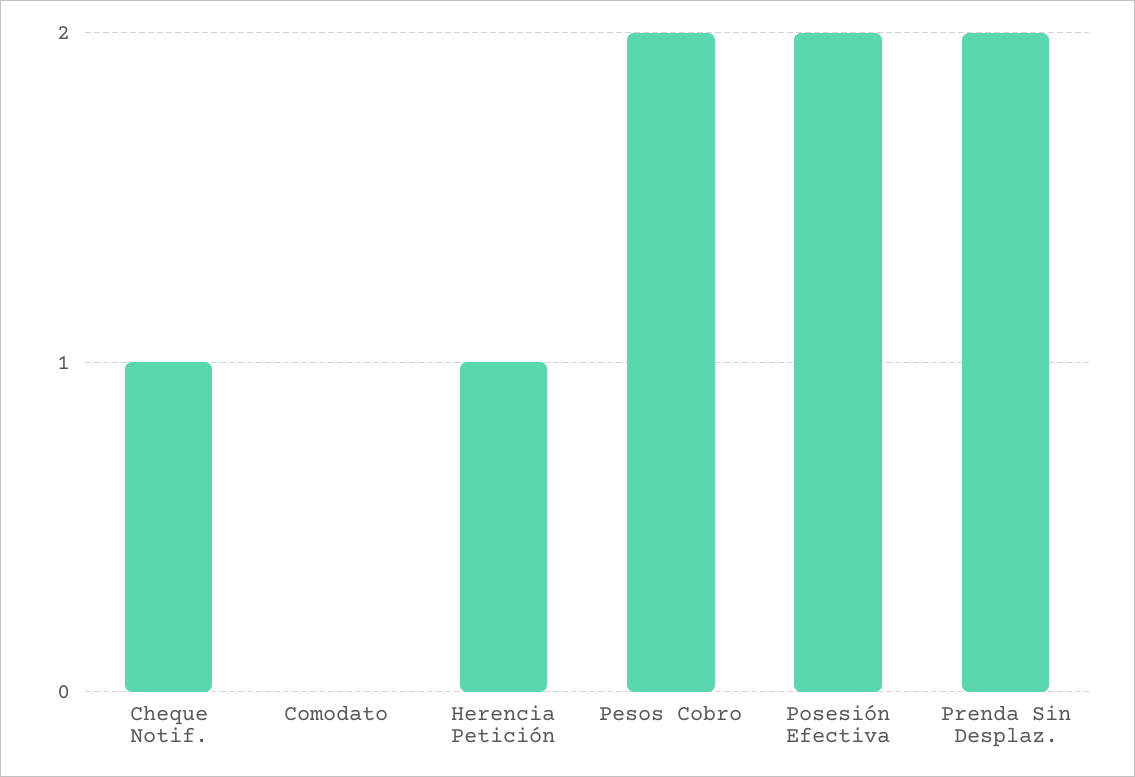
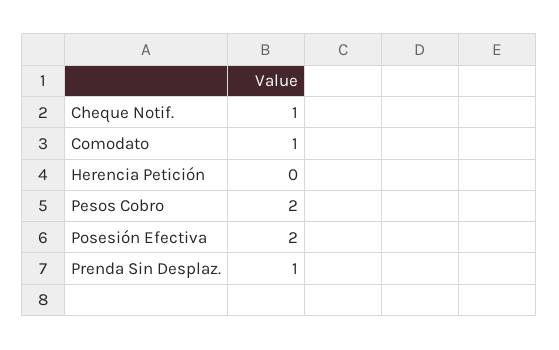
Comodato: 0 -> 1
Herencia Petición: 1 -> 0
Prenda Sin Desplaz.: 2 -> 1

